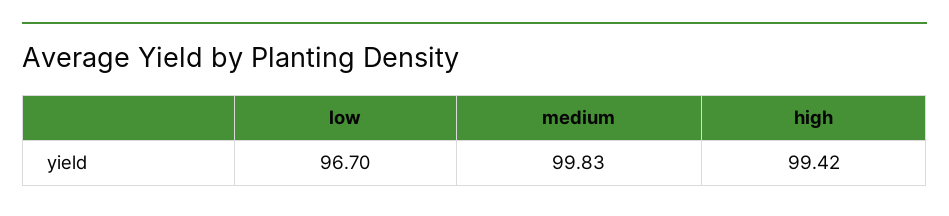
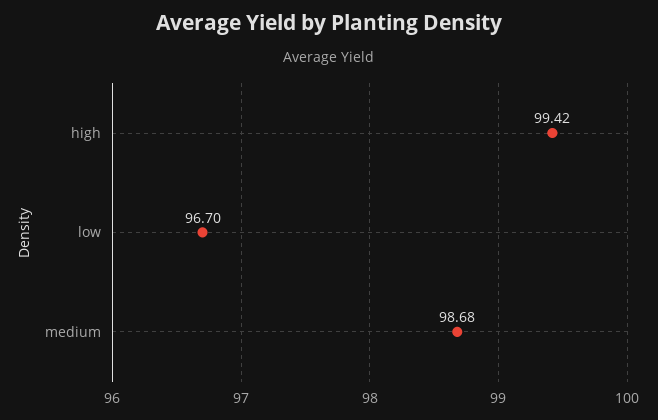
medium: 99.83 -> 98.68

